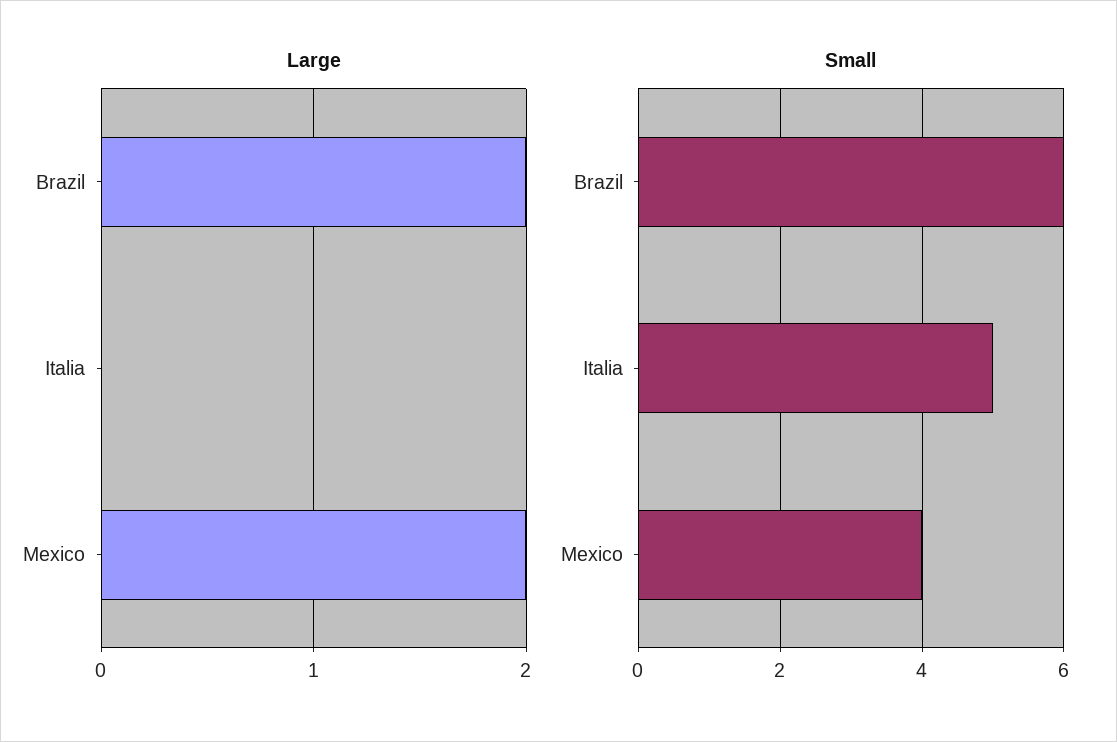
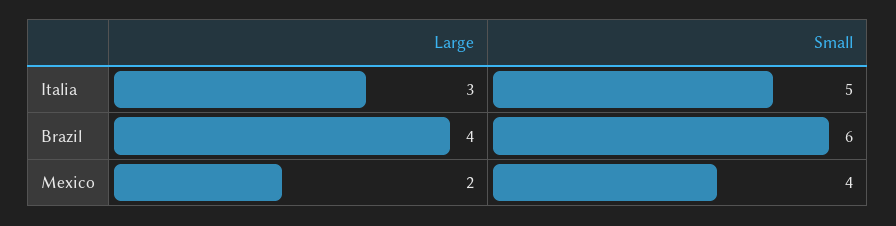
Large, Brazil: 2 -> 4
Large, Italia: 0 -> 3

